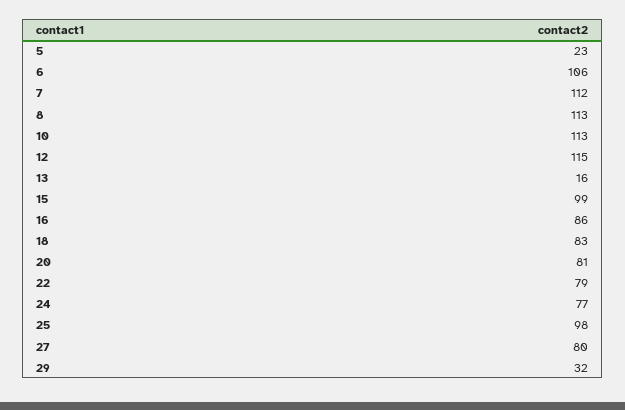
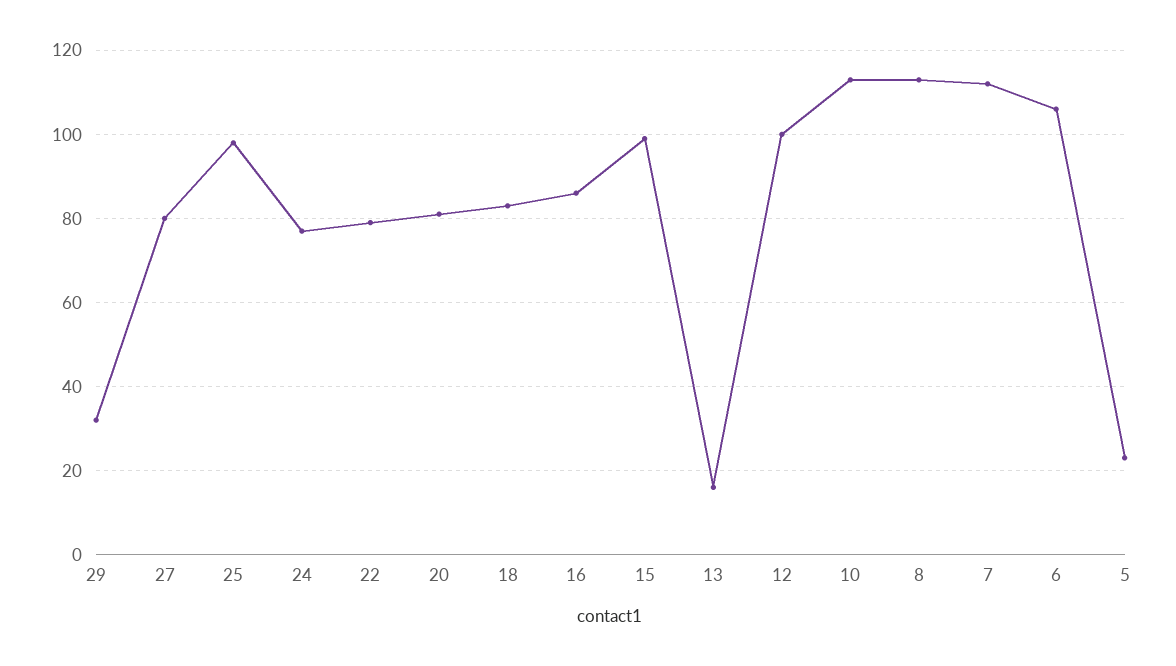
12: 115 -> 100

